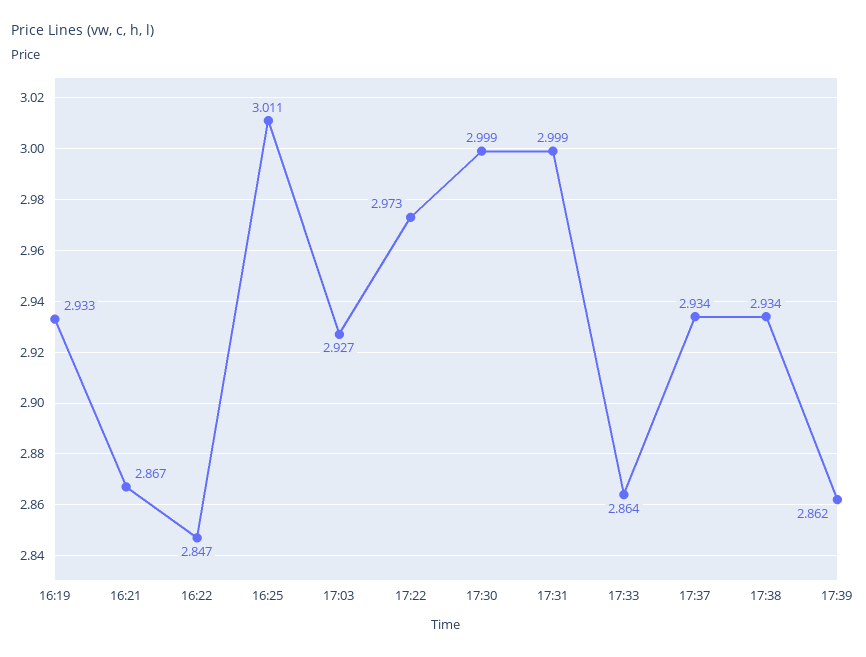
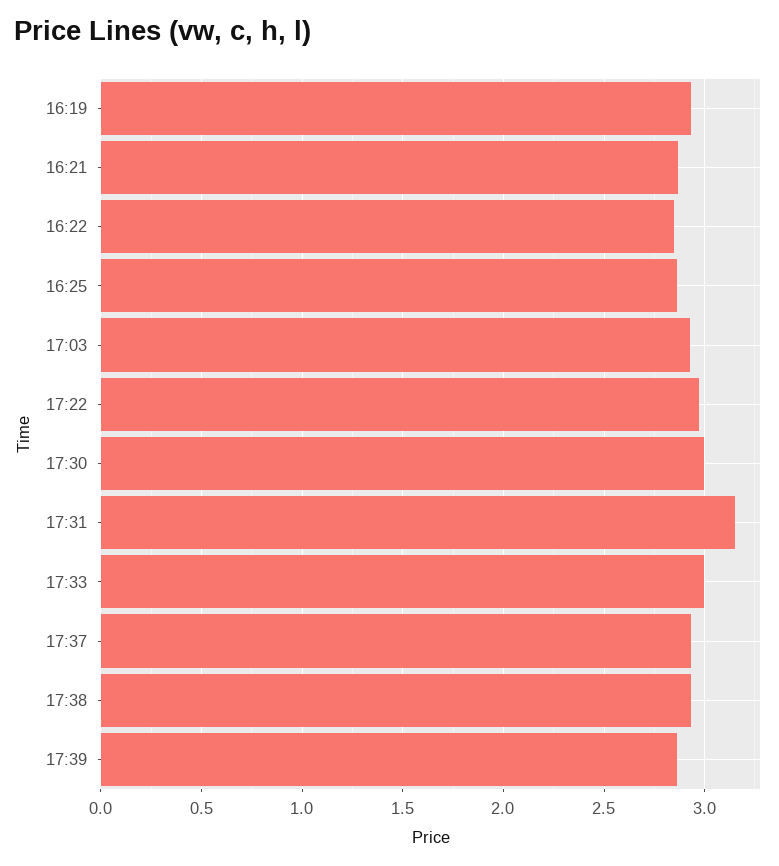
16:25: 3.011 -> 2.85
17:31: 2.999 -> 3.15
17:33: 2.864 -> 3

